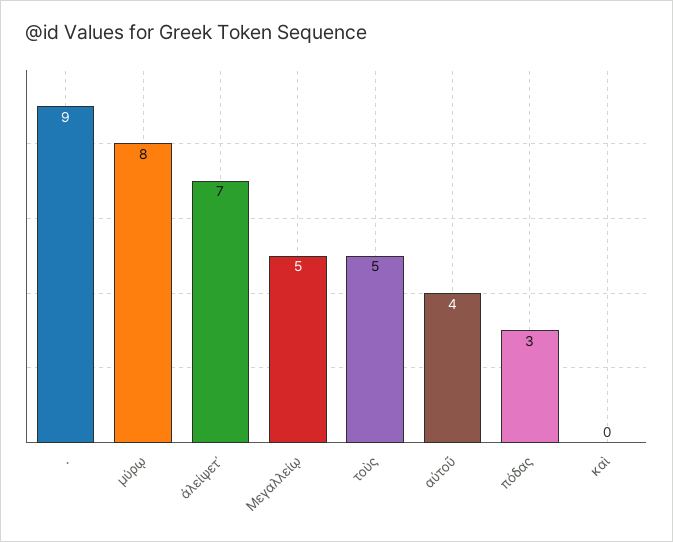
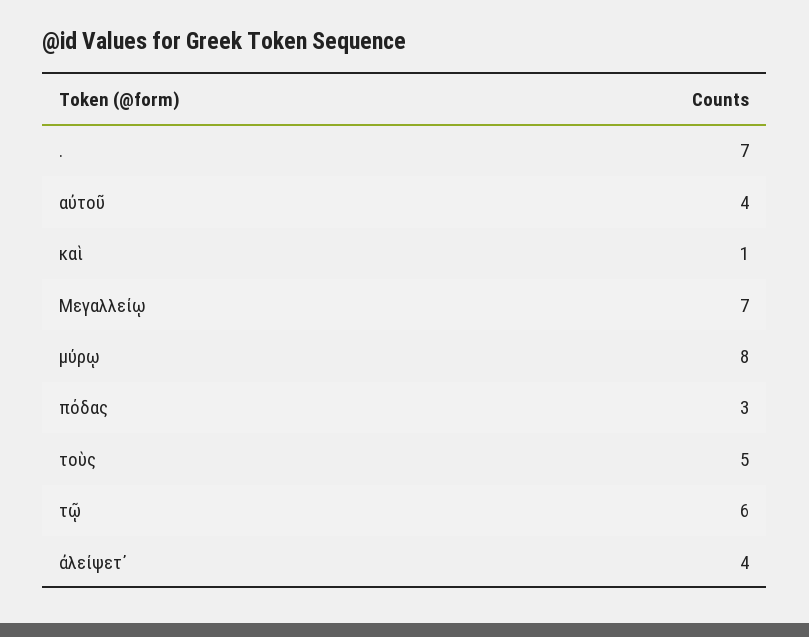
.: 9 -> 7
ἀλείψετ᾽: 7 -> 4
Μεγαλλείῳ: 5 -> 7
καὶ: 0 -> 1
τῷ: none -> 6

